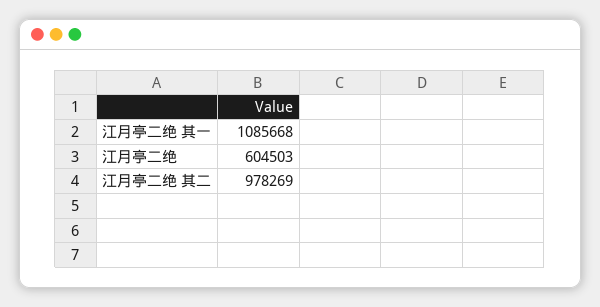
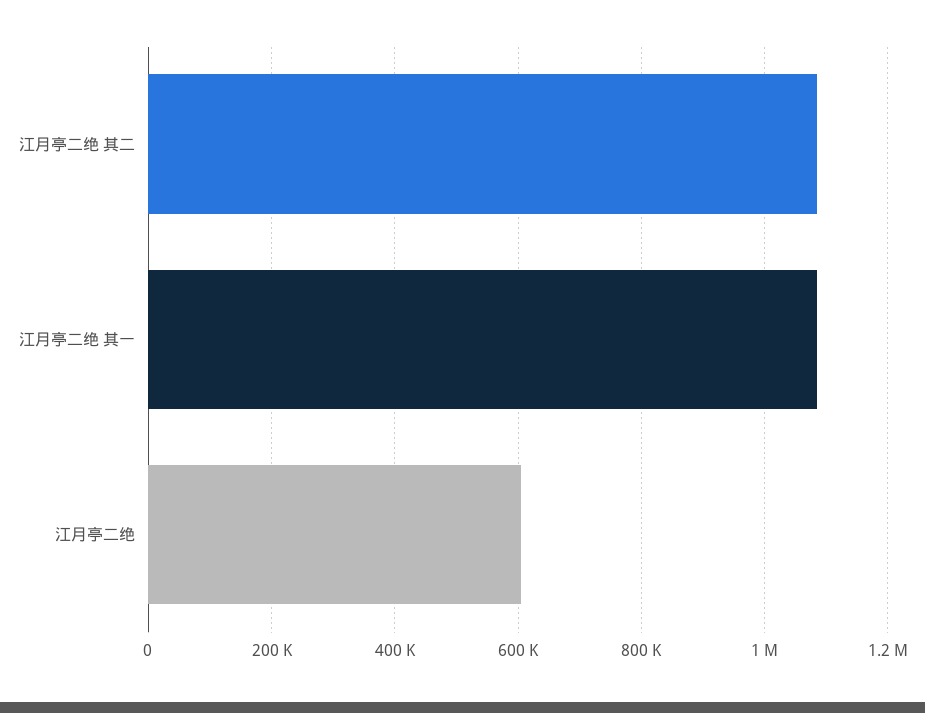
江月亭二绝 其二: 978269 -> 1080000

